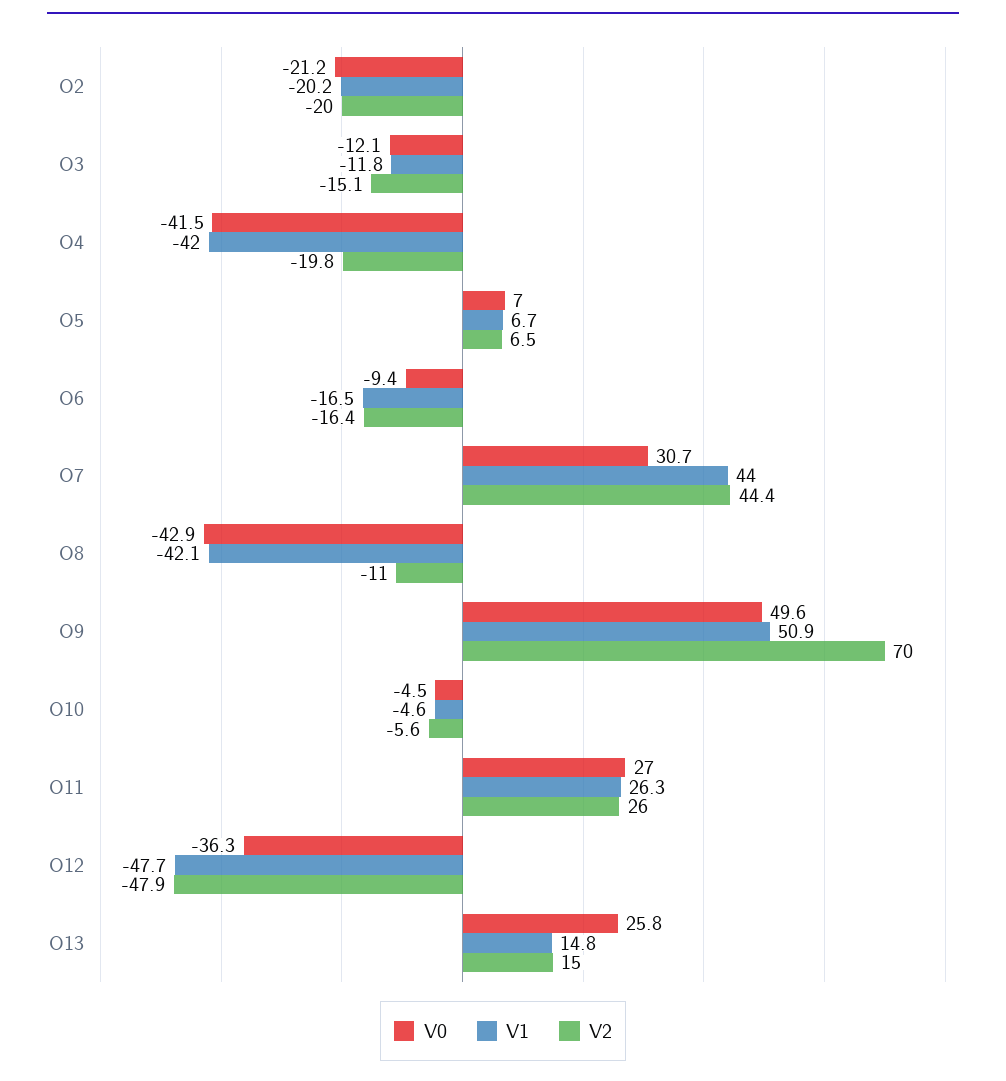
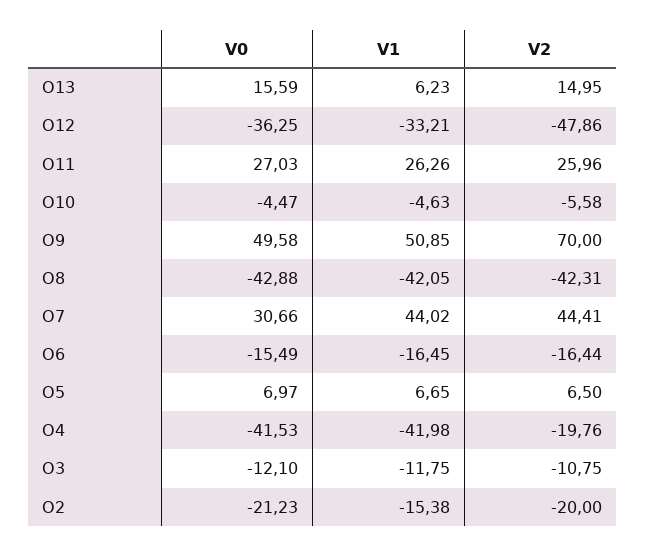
V1, O2: -20.2 -> -15.38
V2, O3: -15.1 -> -10.75
V0, O6: -9.4 -> -15.49
V2, O8: -11 -> -42.31
V1, O12: -47.7 -> -33.21
V0, O13: 25.8 -> 15.59
V1, O13: 14.8 -> 6.23

